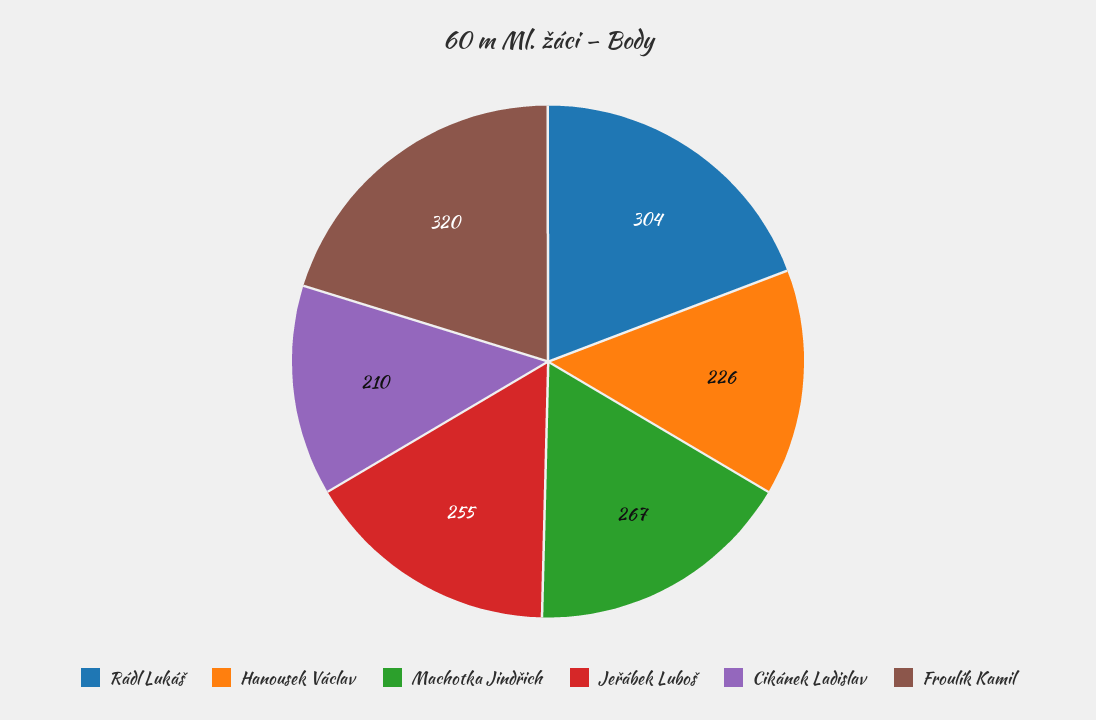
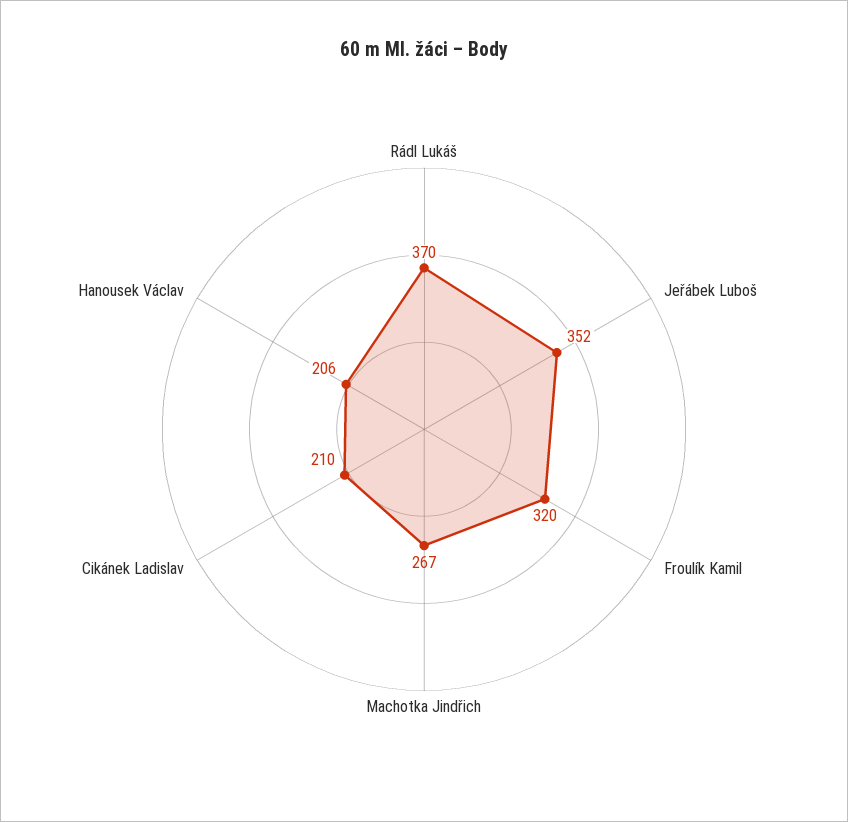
Rádl Lukáš: 304 -> 370
Hanousek Václav: 226 -> 206
Jeřábek Luboš: 255 -> 352

